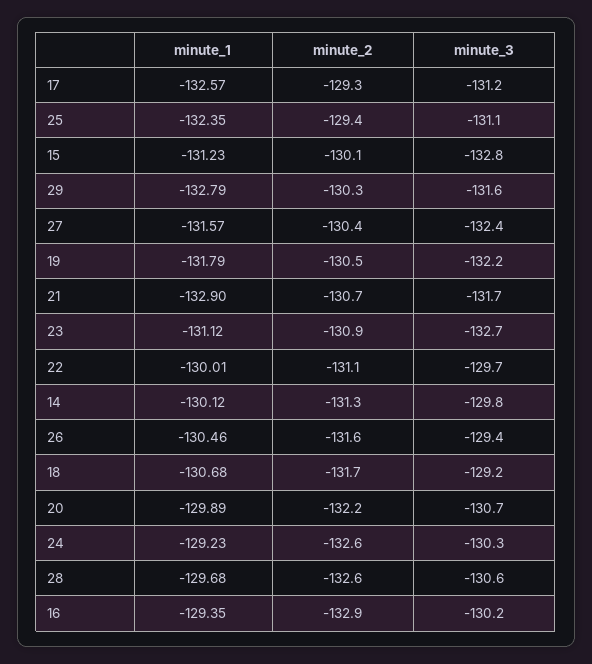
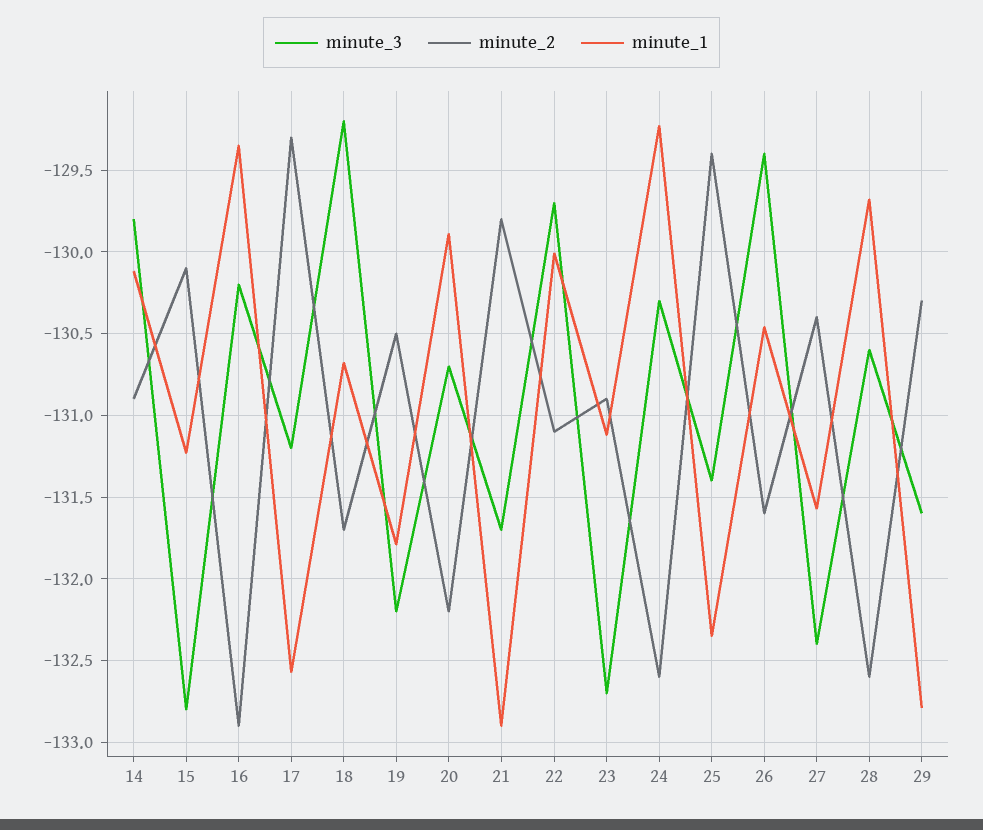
minute_3, 25: -131.1 -> -131.4
minute_2, 21: -130.7 -> -129.8
minute_2, 14: -131.3 -> -130.9

